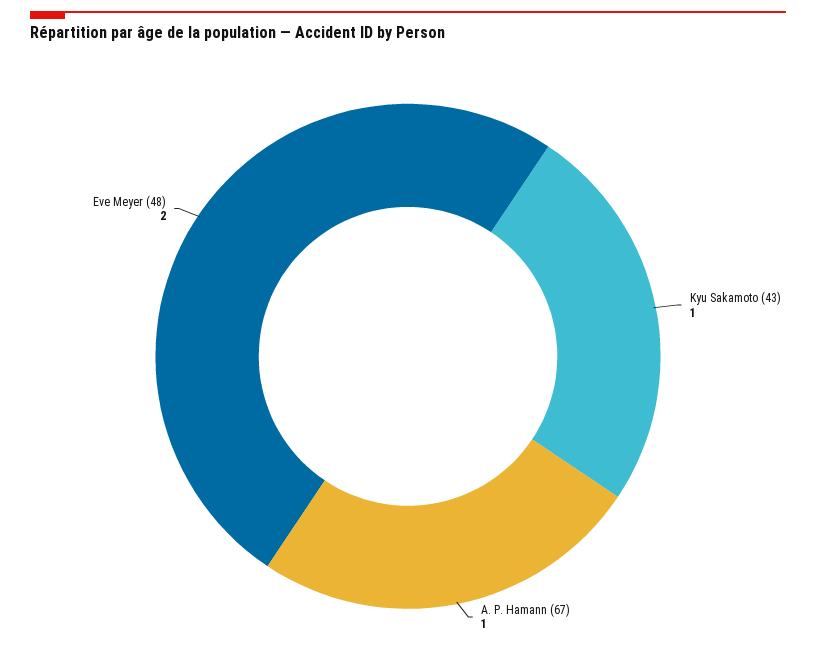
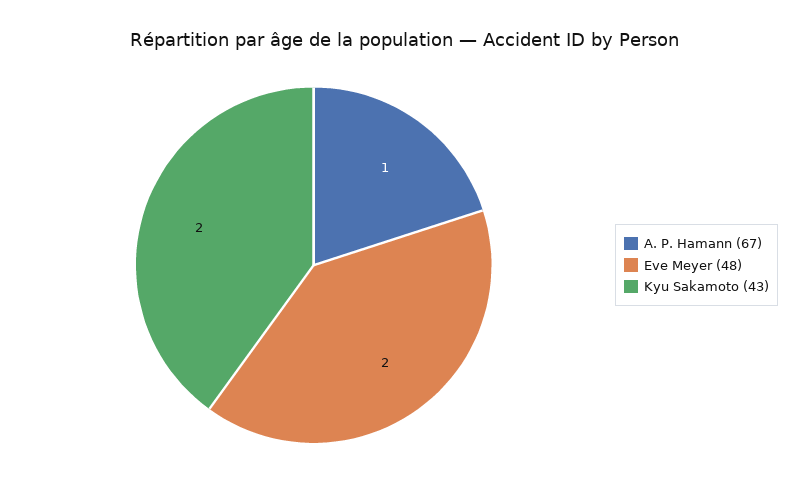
Kyu Sakamoto (43): 1 -> 2

